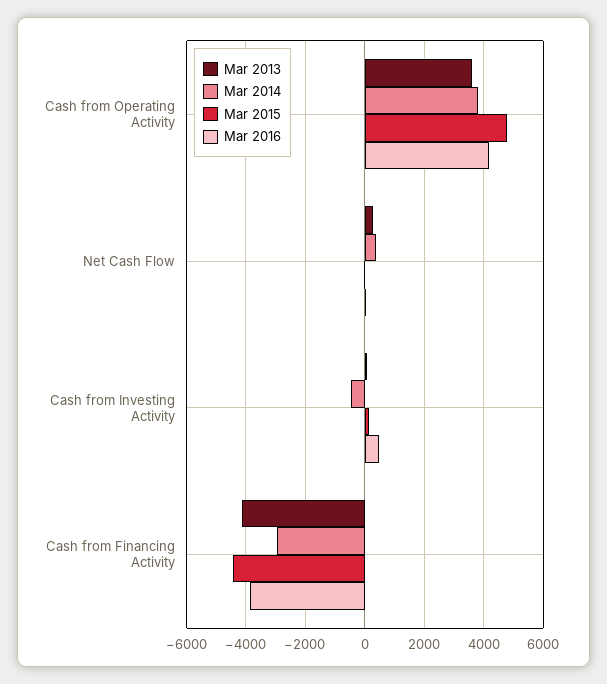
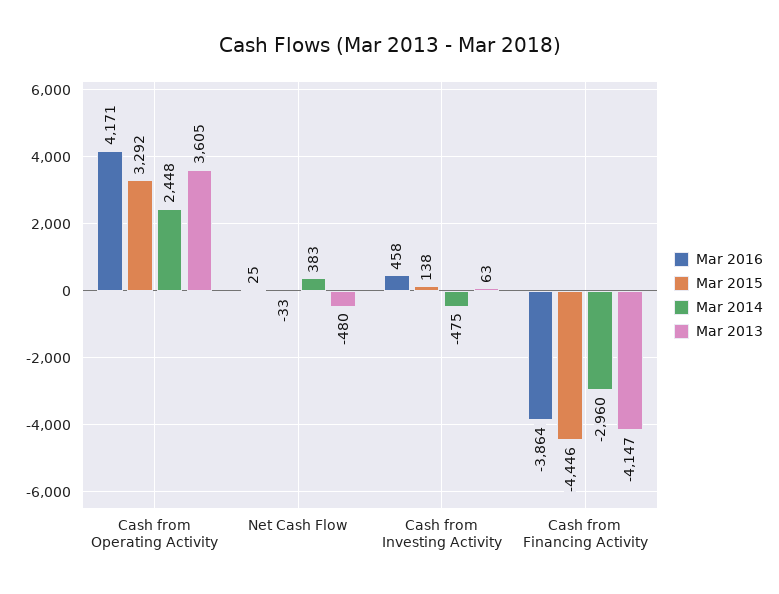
Mar 2014, Cash from Operating Activity: 3750 -> 2448
Mar 2015, Cash from Operating Activity: 4750 -> 3292
Mar 2013, Net Cash Flow: 250 -> -480

